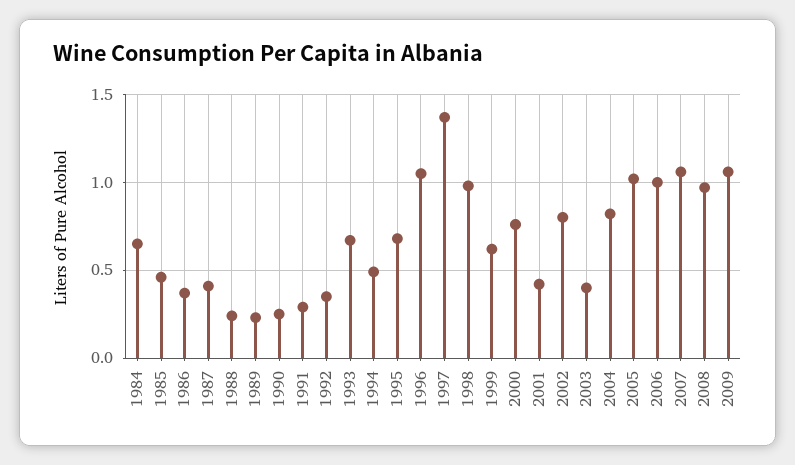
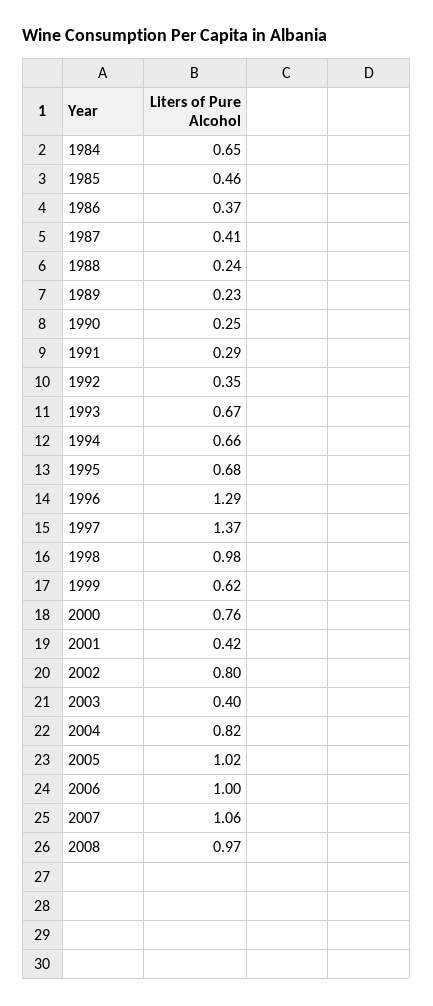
1994: 0.5 -> 0.66
1996: 1.05 -> 1.29
2009: 1.05 -> none

